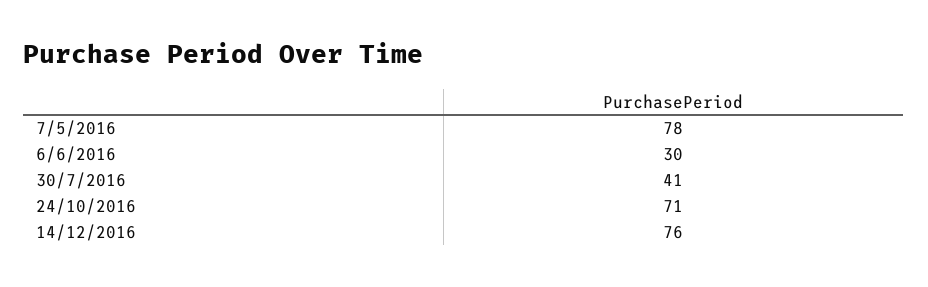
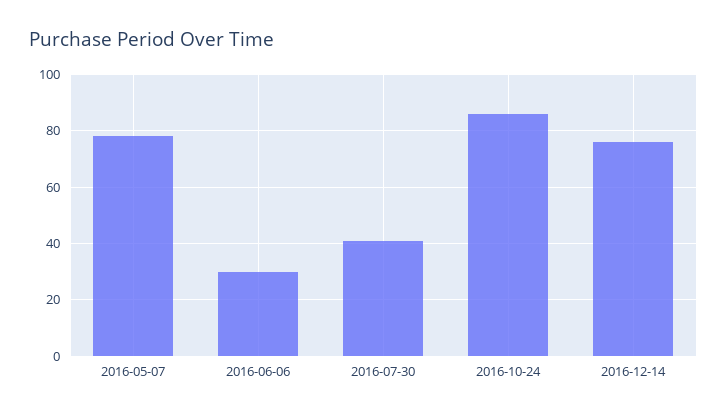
24/10/2016: 71 -> 85

